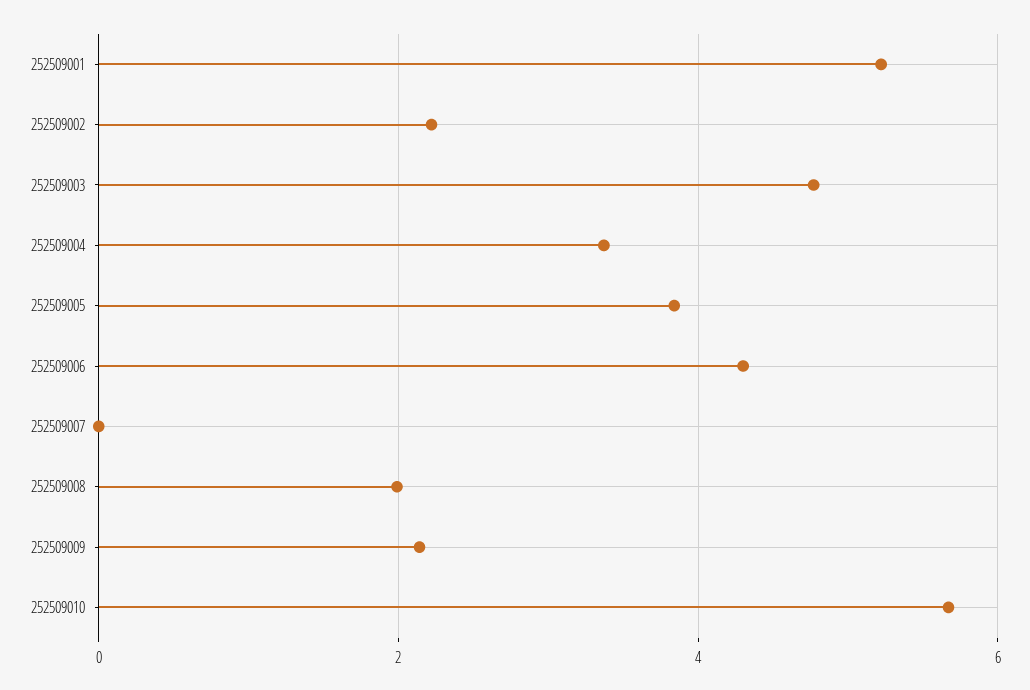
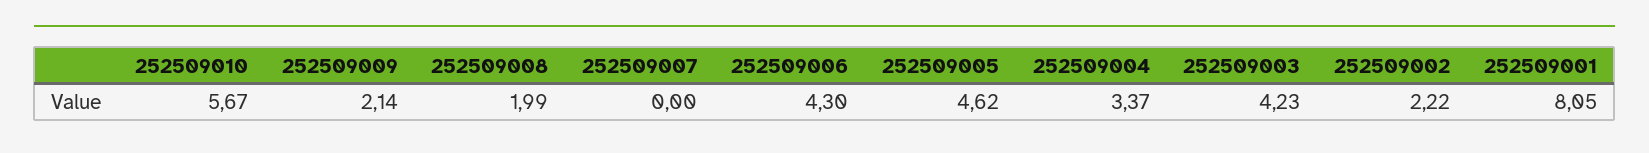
252509001: 5.2 -> 8.05
252509003: 4.8 -> 4.23
252509005: 3.8 -> 4.62

